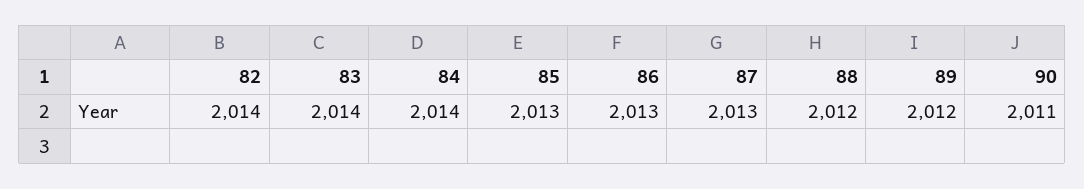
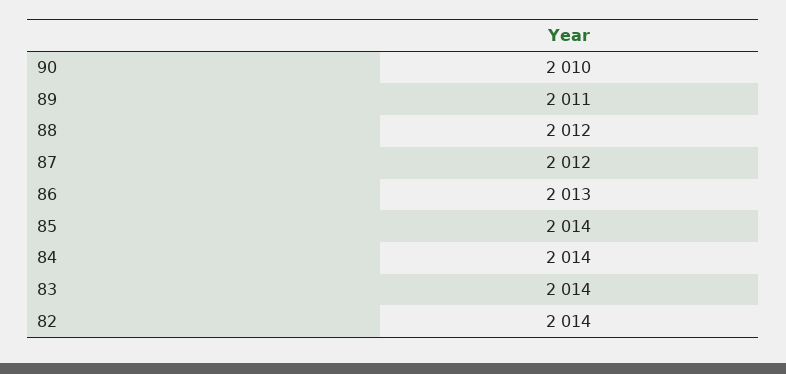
85: 2013 -> 2014
87: 2013 -> 2012
89: 2012 -> 2011
90: 2011 -> 2010

